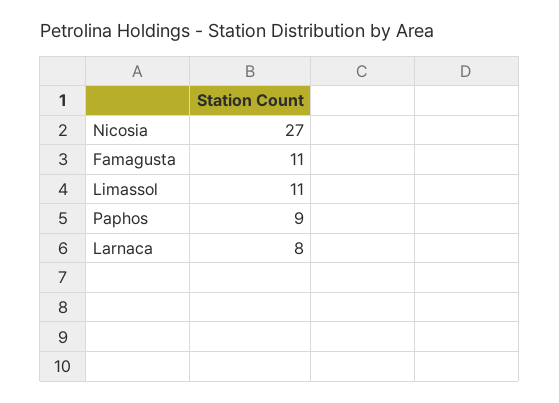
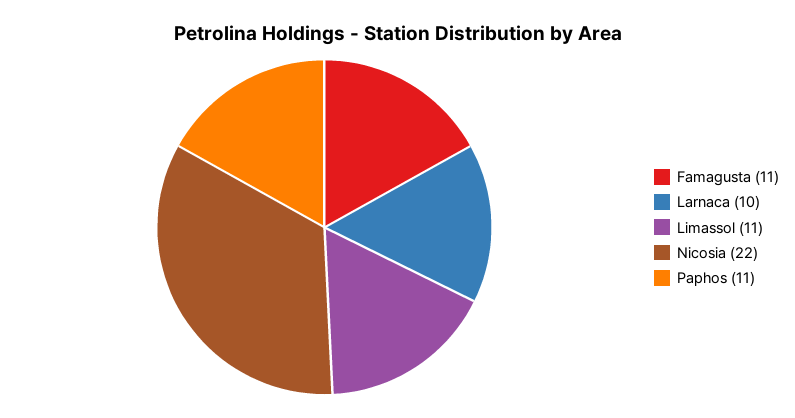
Nicosia: 27 -> 22
Paphos: 9 -> 11
Larnaca: 8 -> 10

